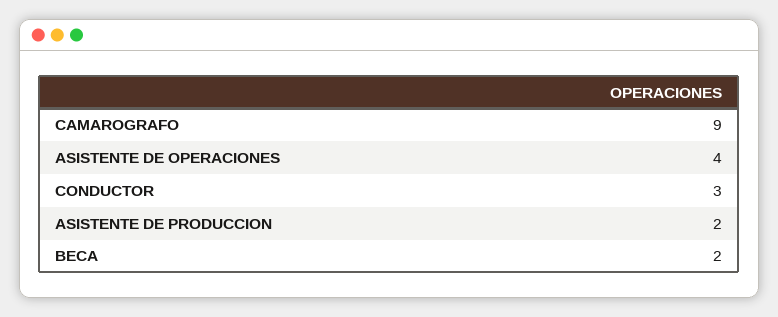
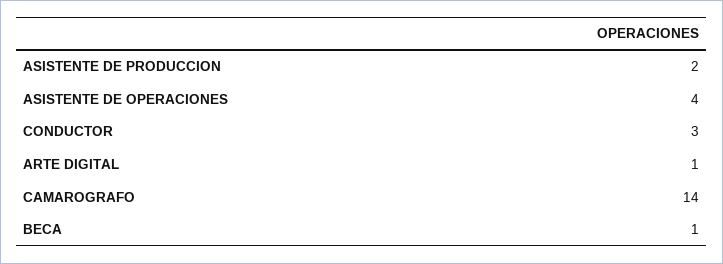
CAMAROGRAFO: 9 -> 14
BECA: 2 -> 1
ARTE DIGITAL: none -> 1

